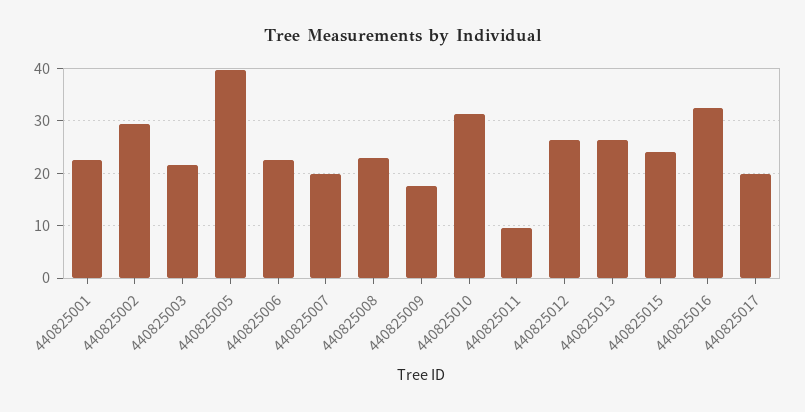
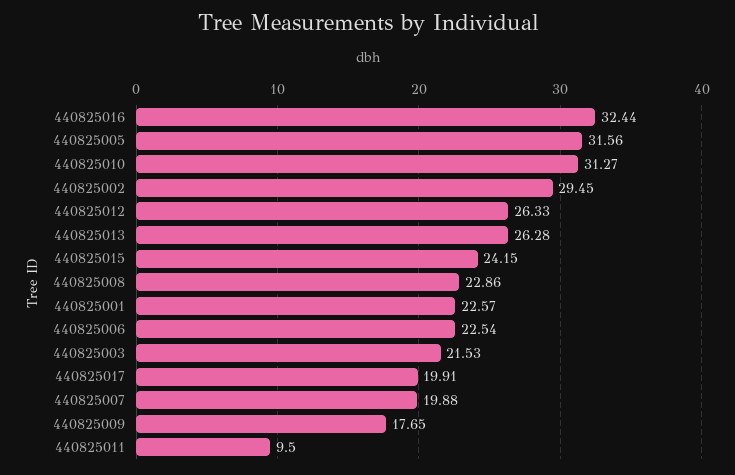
440825005: 40 -> 31.56

